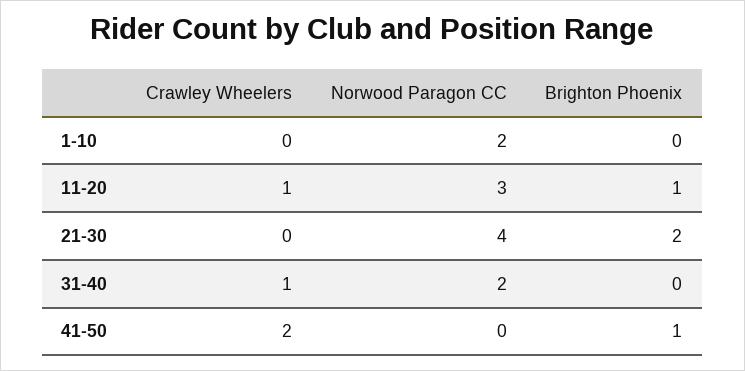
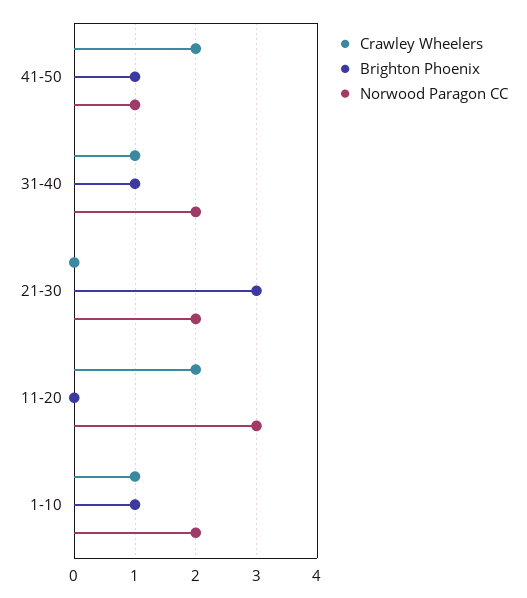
Crawley Wheelers, 1-10: 0 -> 1
Brighton Phoenix, 1-10: 0 -> 1
Crawley Wheelers, 11-20: 1 -> 2
Brighton Phoenix, 11-20: 1 -> 0
Norwood Paragon CC, 21-30: 4 -> 2
Brighton Phoenix, 21-30: 2 -> 3
Brighton Phoenix, 31-40: 0 -> 1
Norwood Paragon CC, 41-50: 0 -> 1

